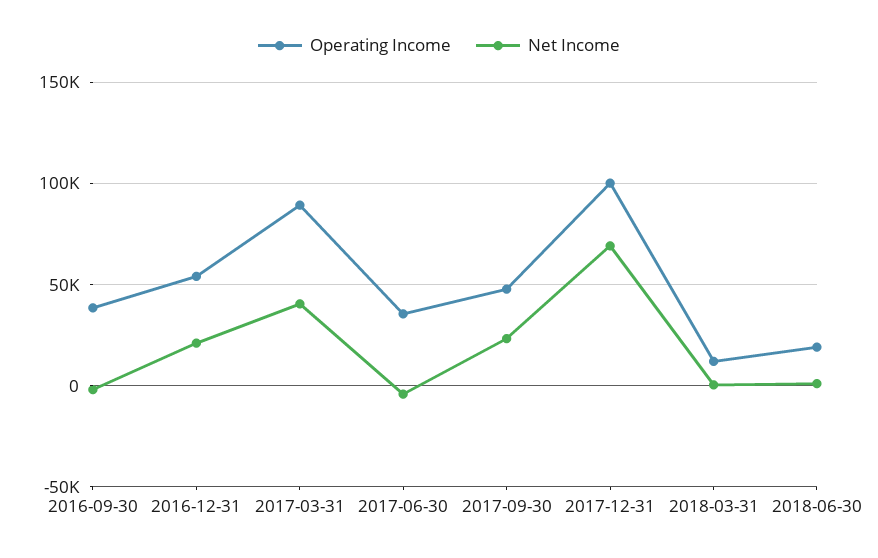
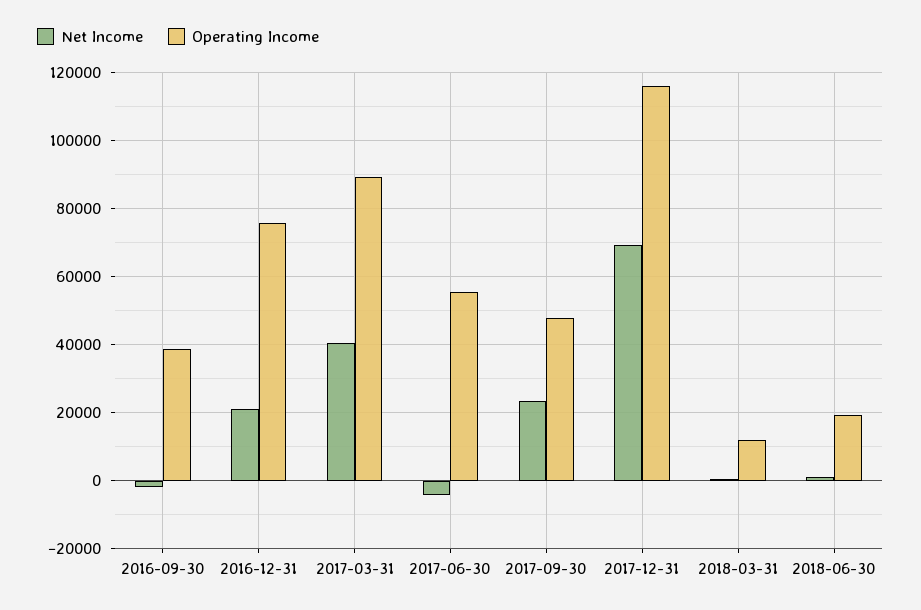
Operating Income, 2016-12-31: 55000 -> 76000
Operating Income, 2017-06-30: 35000 -> 56000
Operating Income, 2017-12-31: 100000 -> 116000

